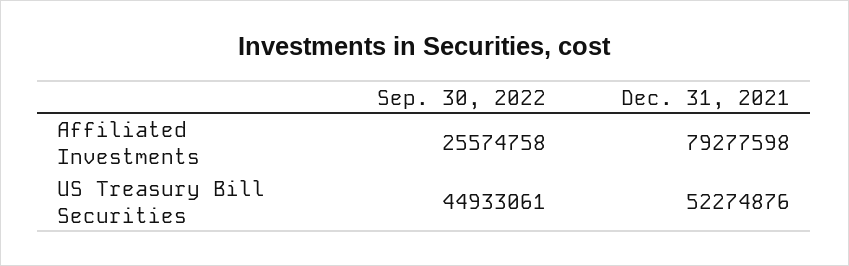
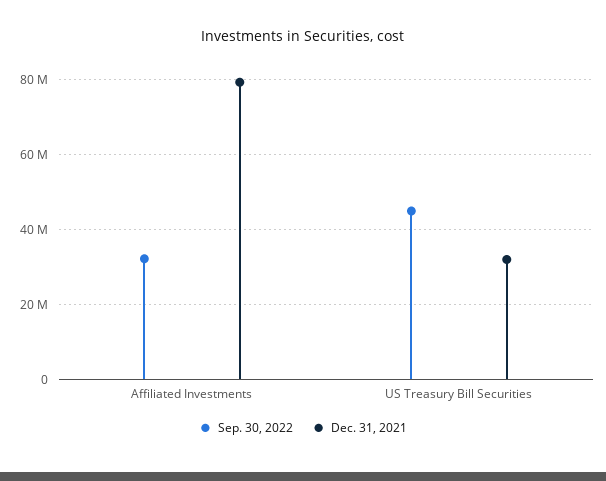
Sep. 30, 2022, Affiliated Investments: 25574758 -> 32000000
Dec. 31, 2021, US Treasury Bill Securities: 52274876 -> 32000000

